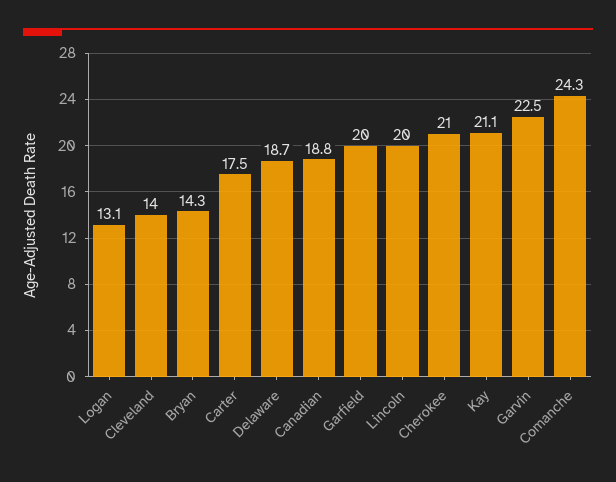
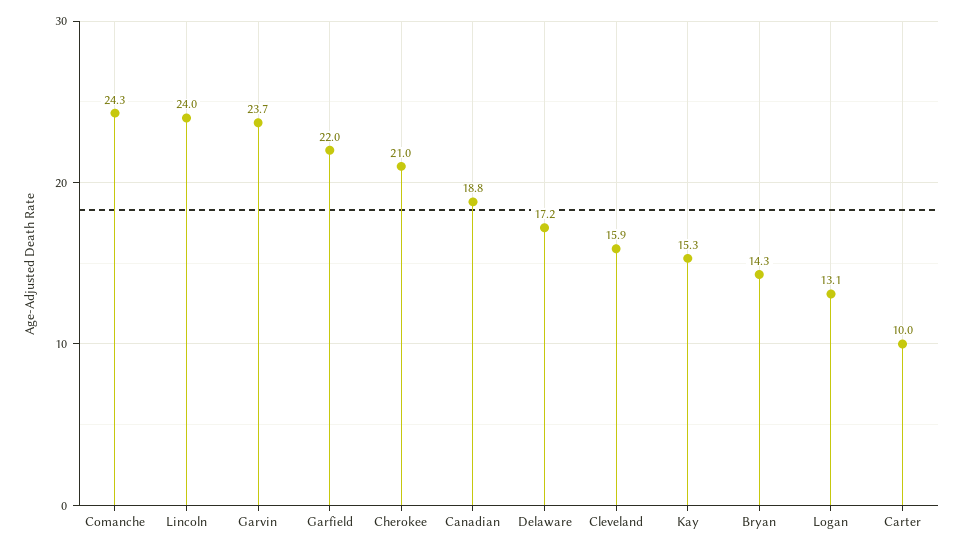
Cleveland: 14 -> 15.9
Carter: 17.5 -> 10
Delaware: 18.7 -> 17.2
Garfield: 20 -> 22
Lincoln: 20 -> 24
Kay: 21.1 -> 15.3
Garvin: 22.5 -> 23.7

